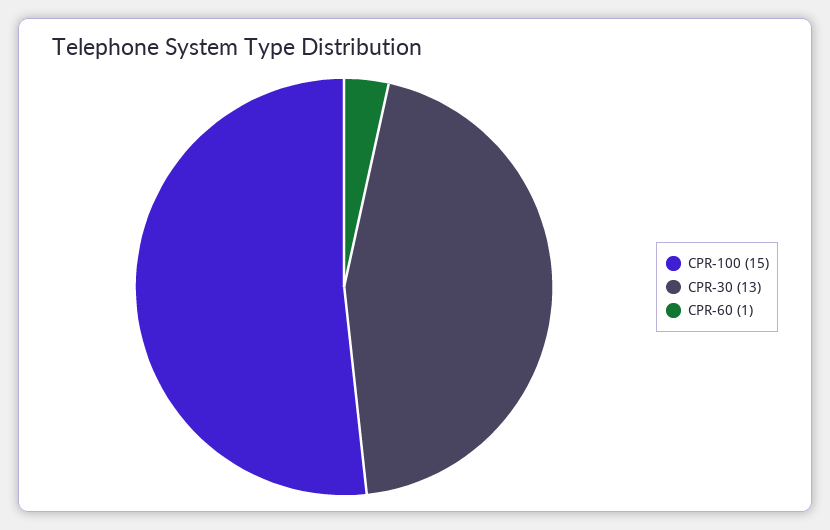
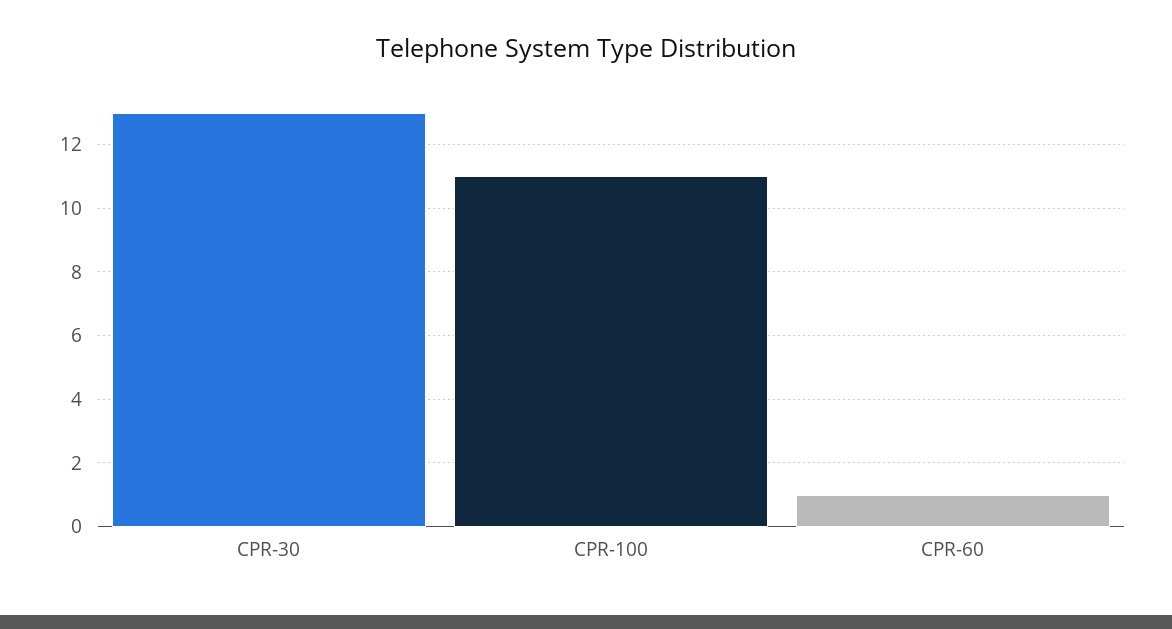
CPR-100: 15 -> 11

